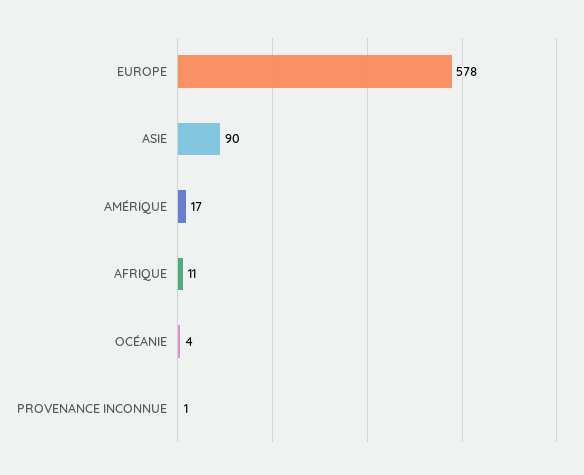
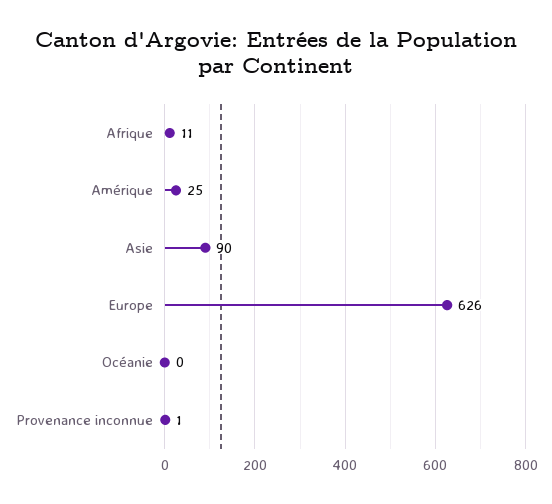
EUROPE: 578 -> 626
AMÉRIQUE: 17 -> 25
OCÉANIE: 4 -> 0

